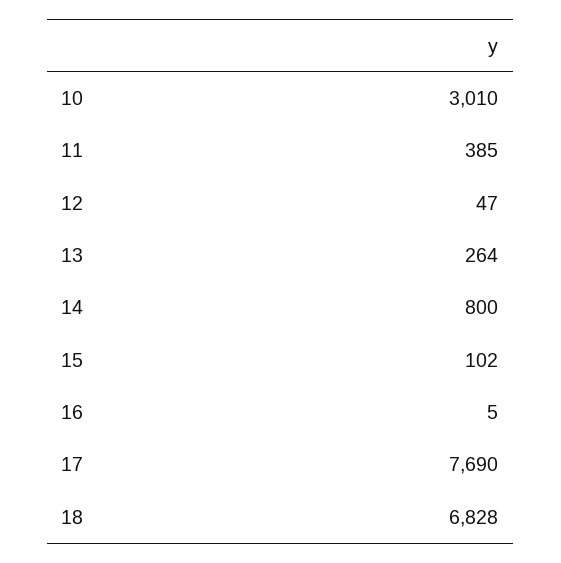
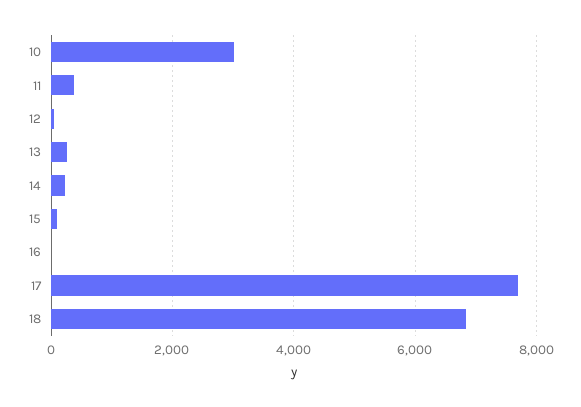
14: 800 -> 200

